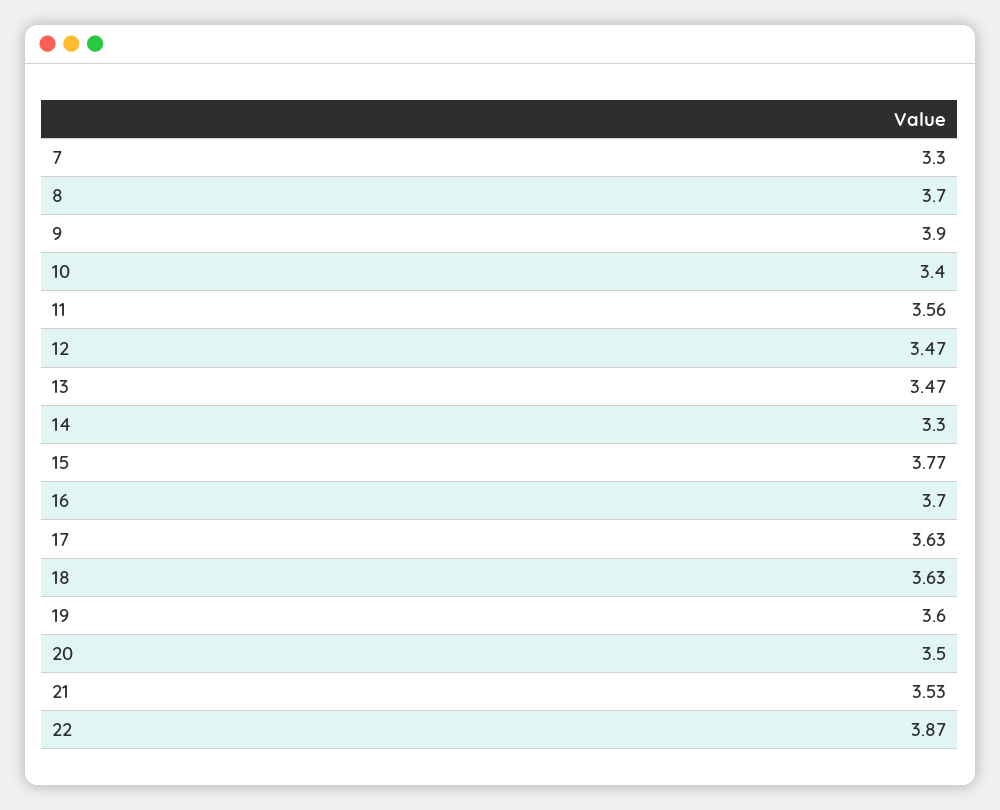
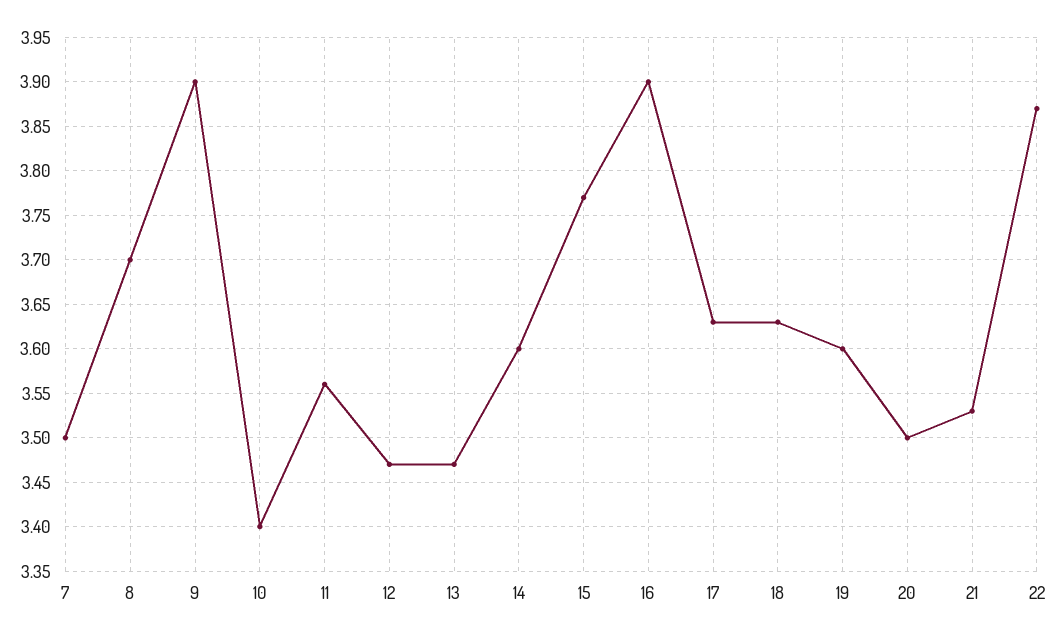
7: 3.3 -> 3.5
14: 3.3 -> 3.6
16: 3.7 -> 3.9

